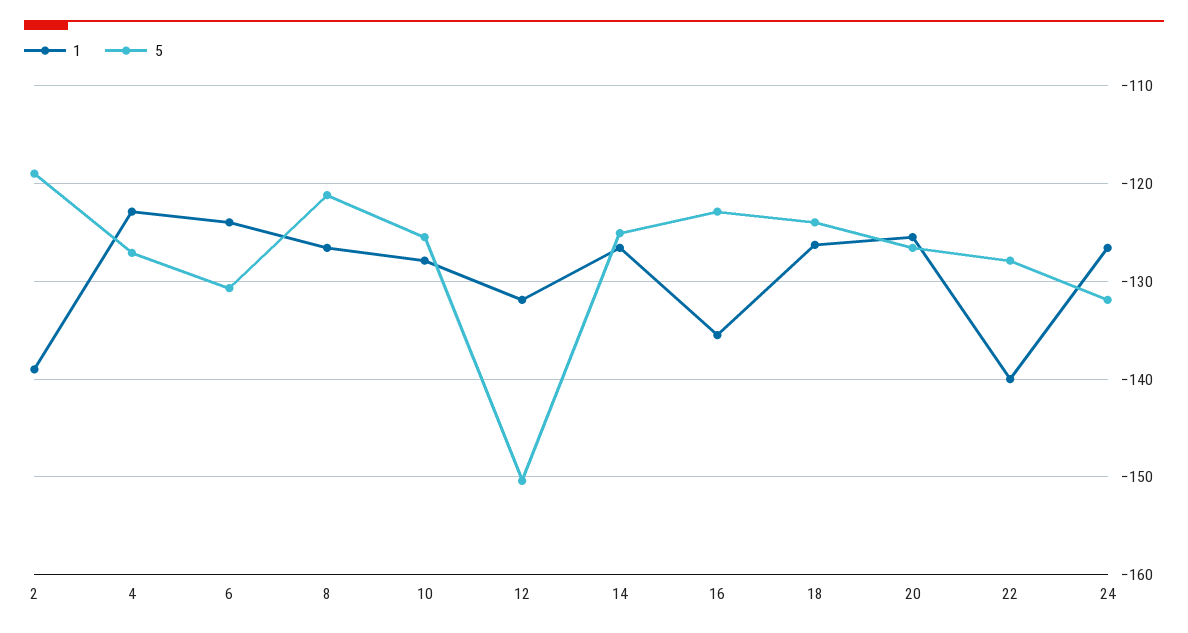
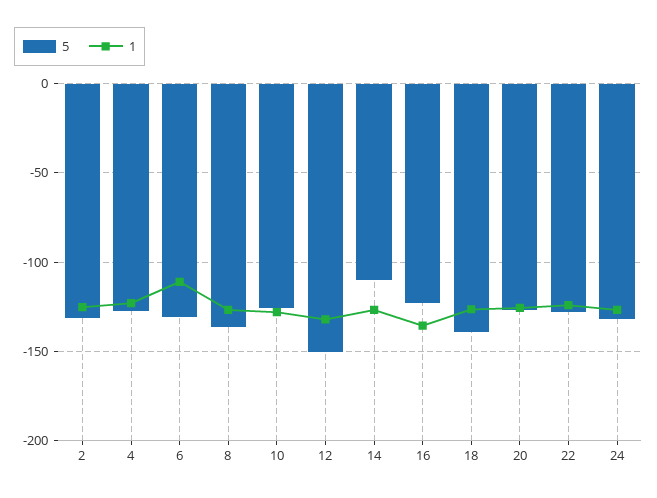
1, 2: -139 -> -125
5, 2: -119 -> -130
1, 6: -124 -> -110
5, 8: -121 -> -135
5, 14: -125 -> -110
5, 18: -124 -> -140
1, 22: -140 -> -125

